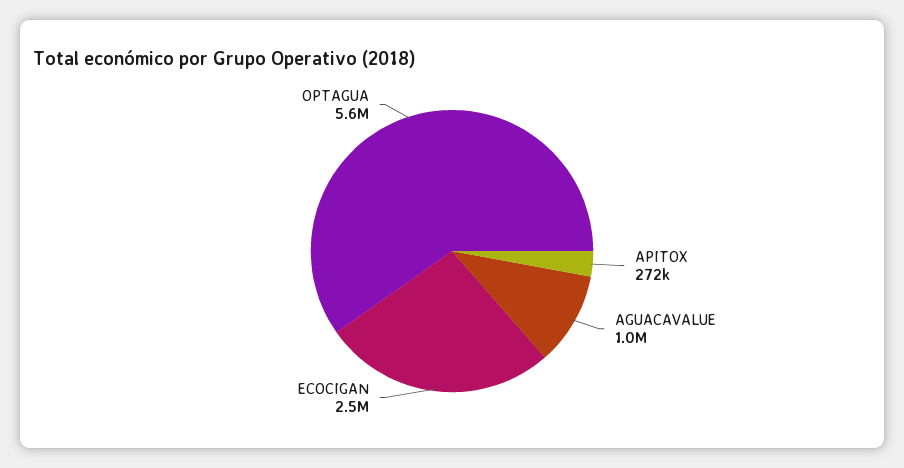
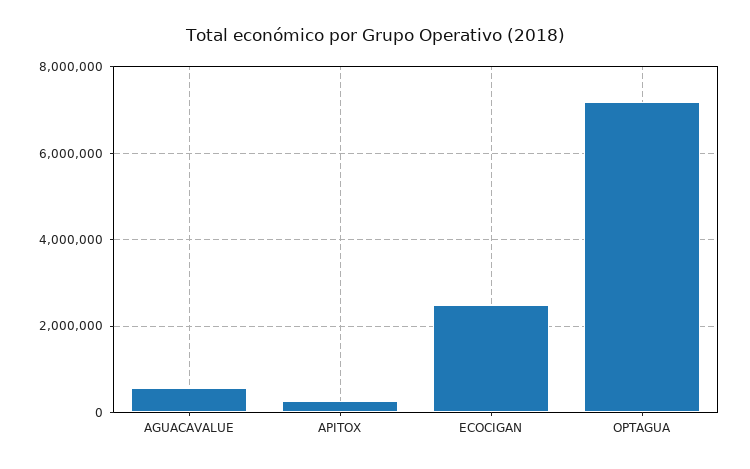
AGUACAVALUE: 1000000 -> 600000
OPTAGUA: 5600000 -> 7200000

